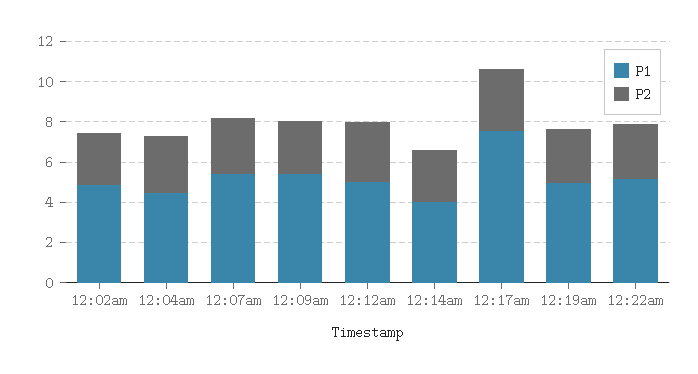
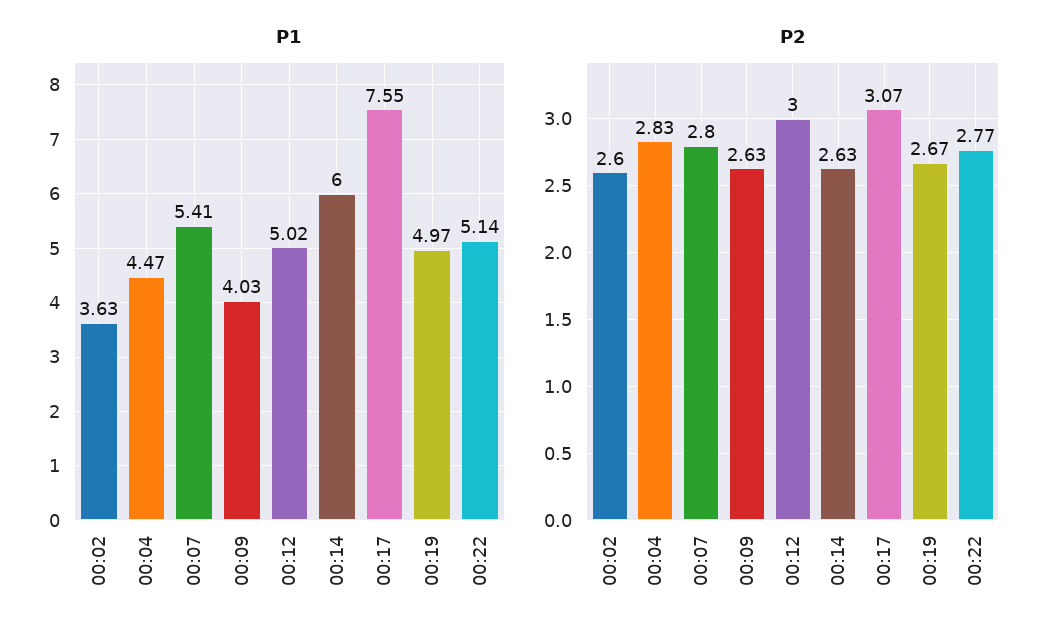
P1, 12:02am: 5 -> 3.63
P1, 12:09am: 5.5 -> 4.03
P1, 12:14am: 4 -> 6

